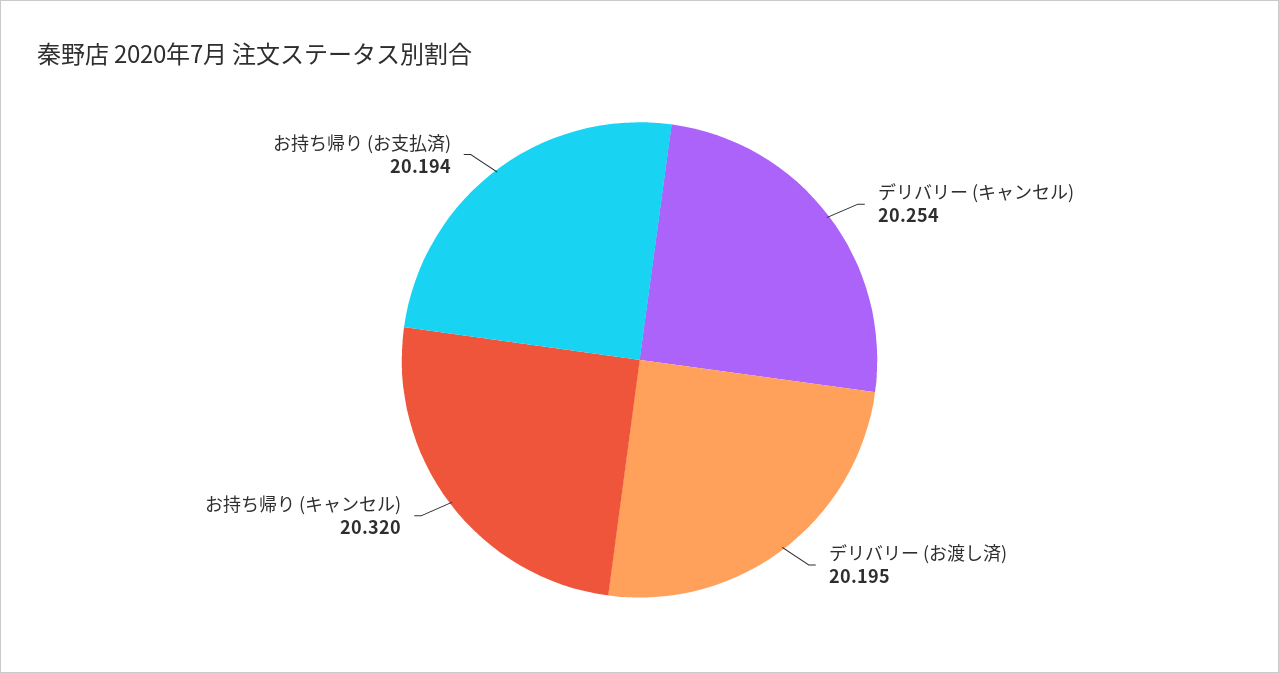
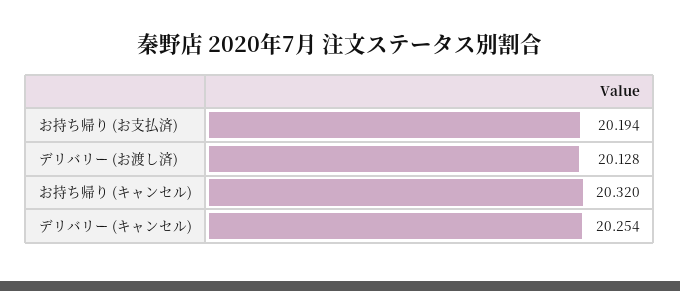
デリバリー (お渡し済): 20.195 -> 20.128

